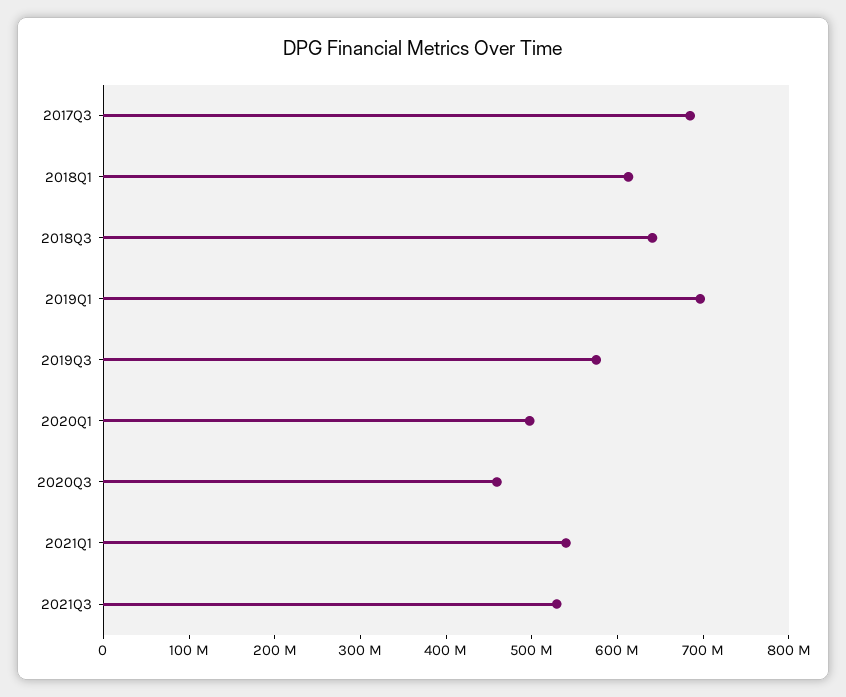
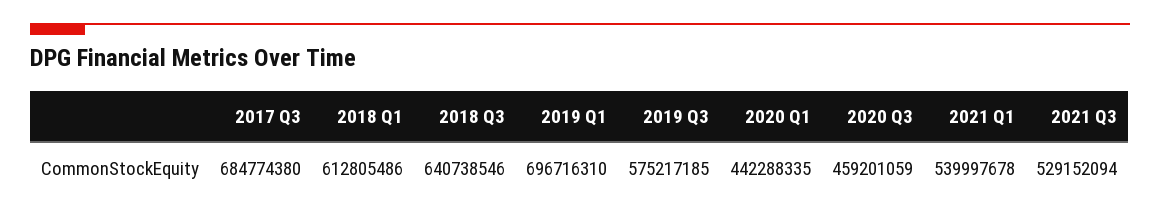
2020Q1: 500000000 -> 442288335

